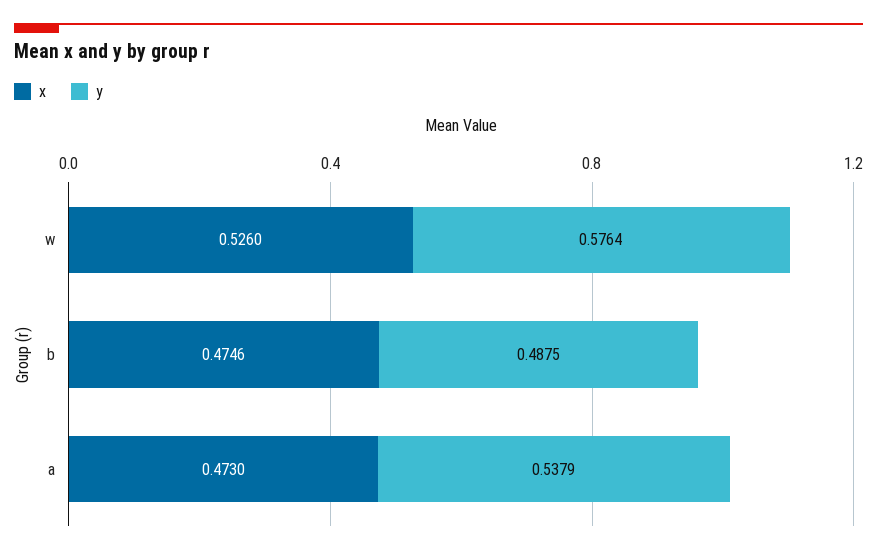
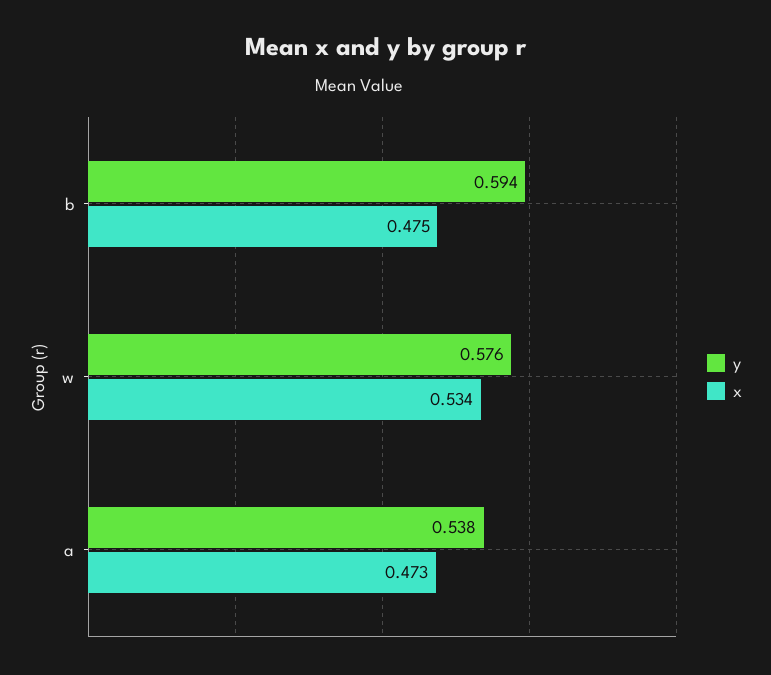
x, w: 0.526 -> 0.534
y, b: 0.4875 -> 0.594

